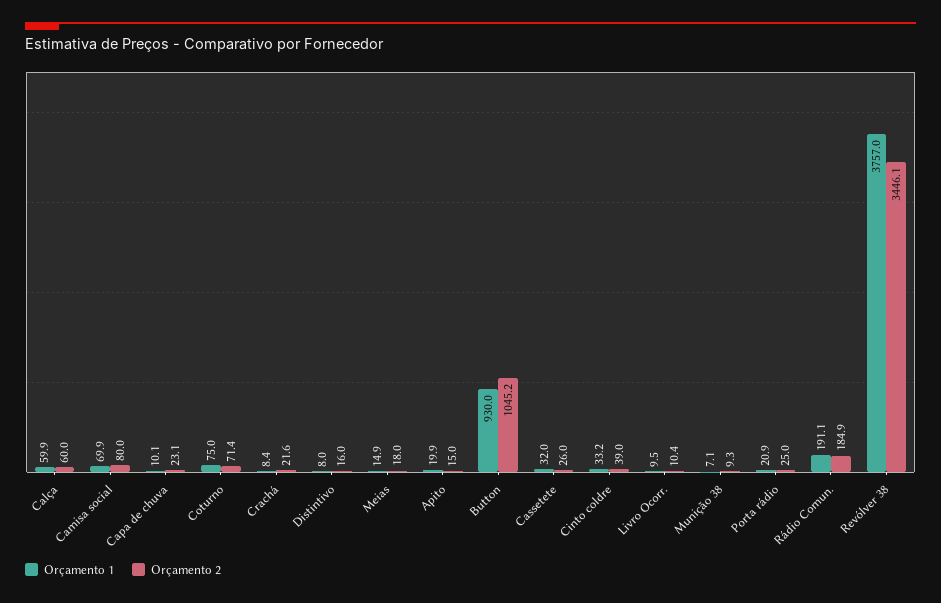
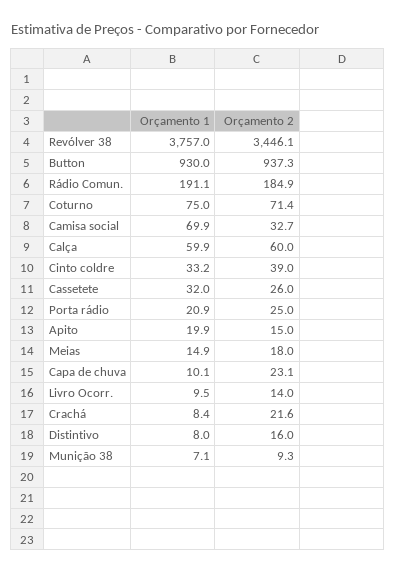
Orçamento 2, Camisa social: 80 -> 32.7
Orçamento 2, Button: 1045.2 -> 937.3
Orçamento 2, Livro Ocorr.: 10.4 -> 14

